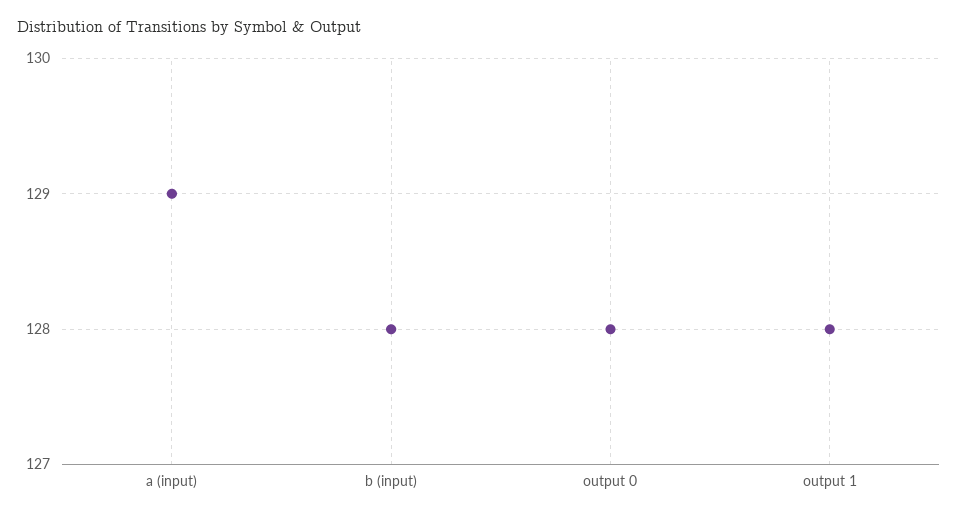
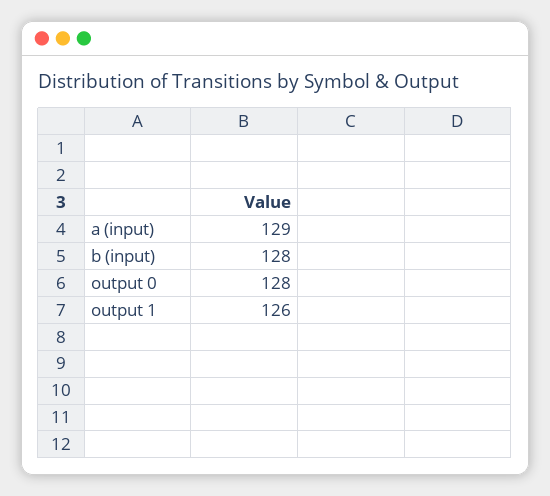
output 1: 128 -> 126

